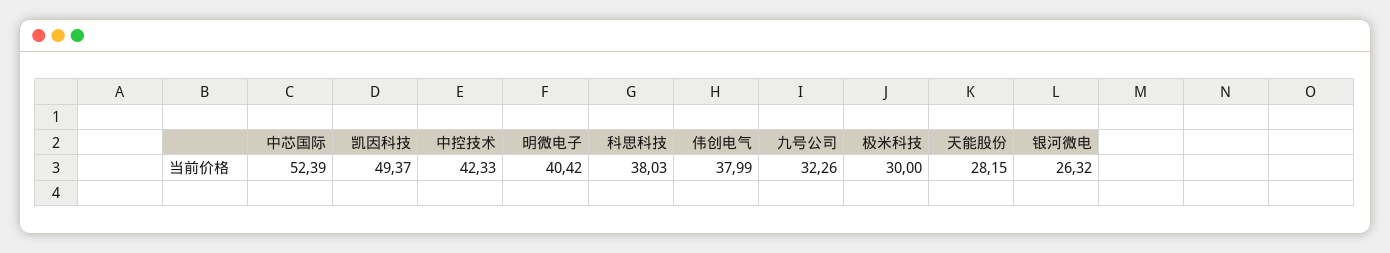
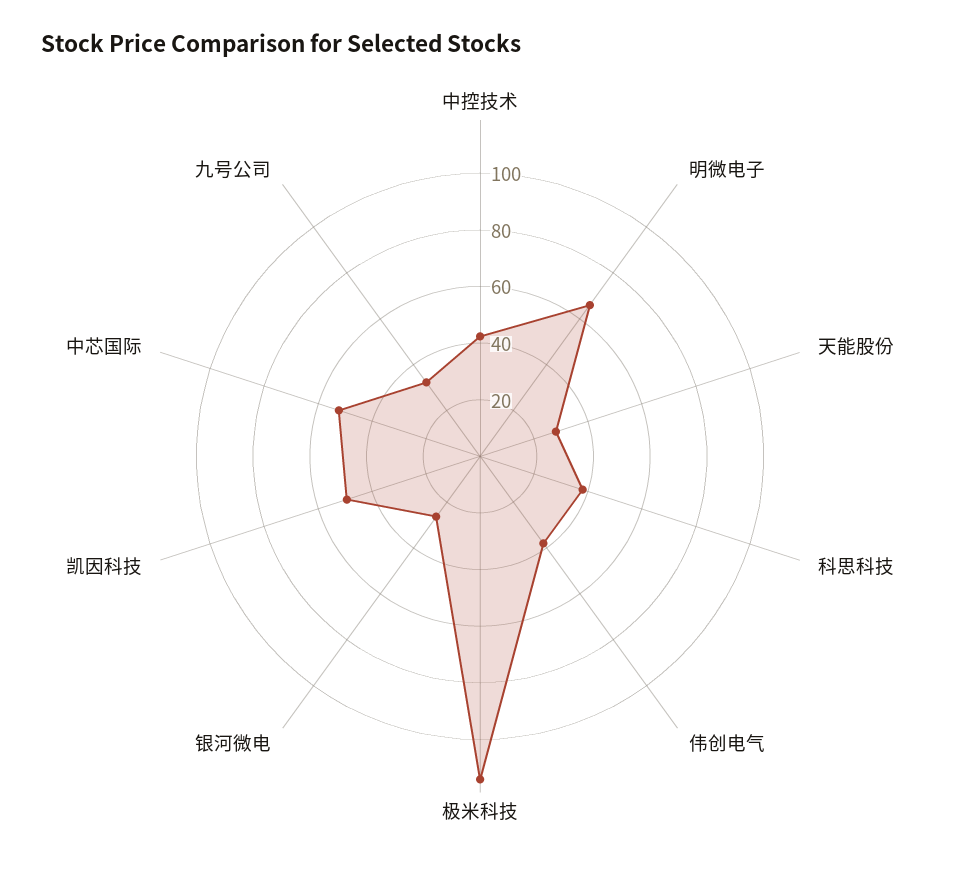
明微电子: 40.42 -> 65
极米科技: 30 -> 115

